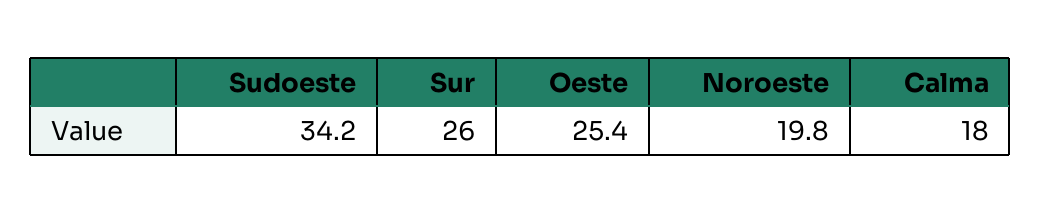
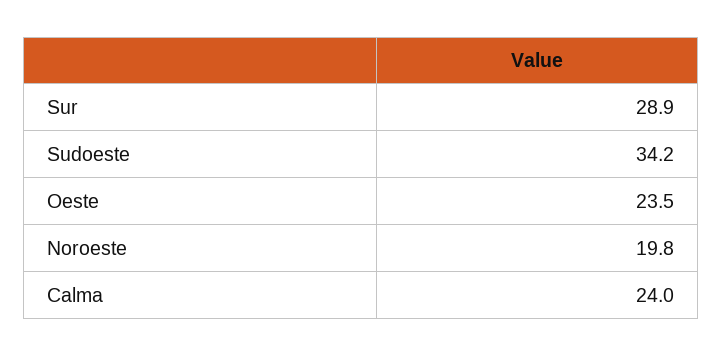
Sur: 26 -> 28.9
Oeste: 25.4 -> 23.5
Calma: 18 -> 24

